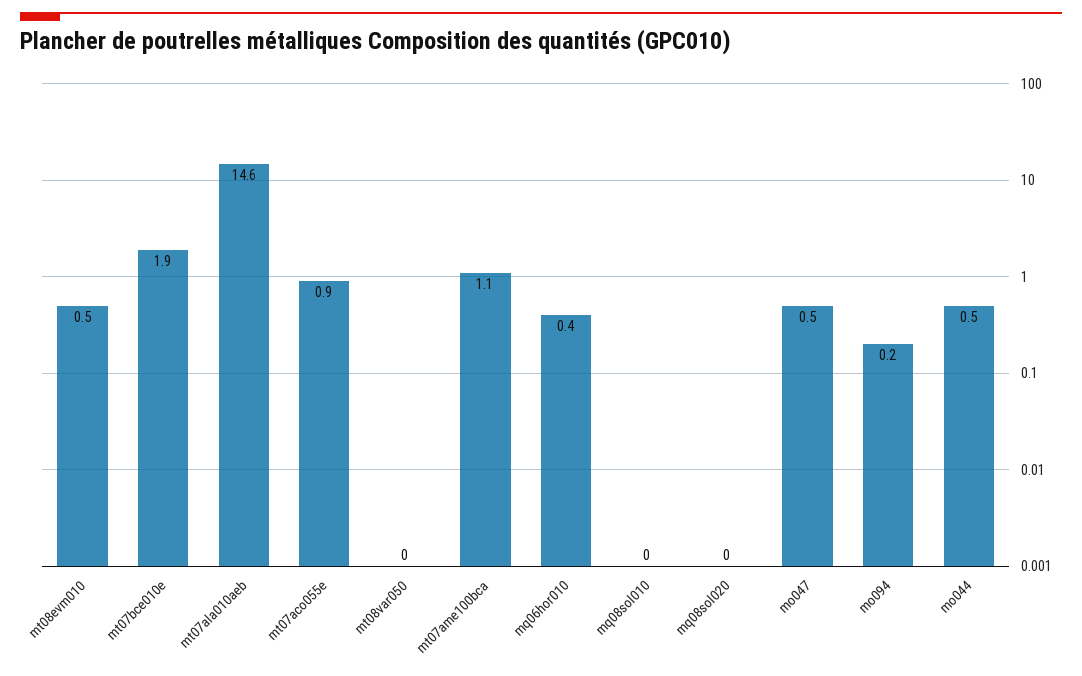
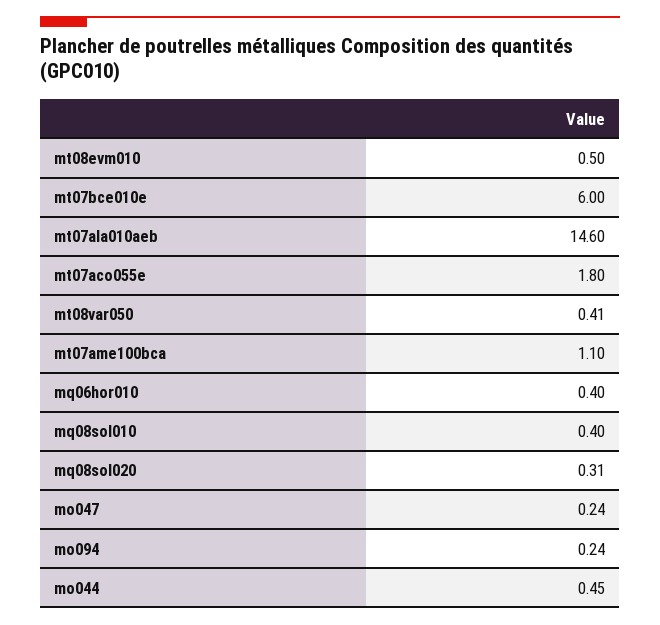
mt07bce010e: 1.9 -> 6
mt07aco055e: 0.9 -> 1.8
mt08var050: 0 -> 0.41
mq08sol010: 0 -> 0.4
mq08sol020: 0 -> 0.31
mo047: 0.5 -> 0.24

